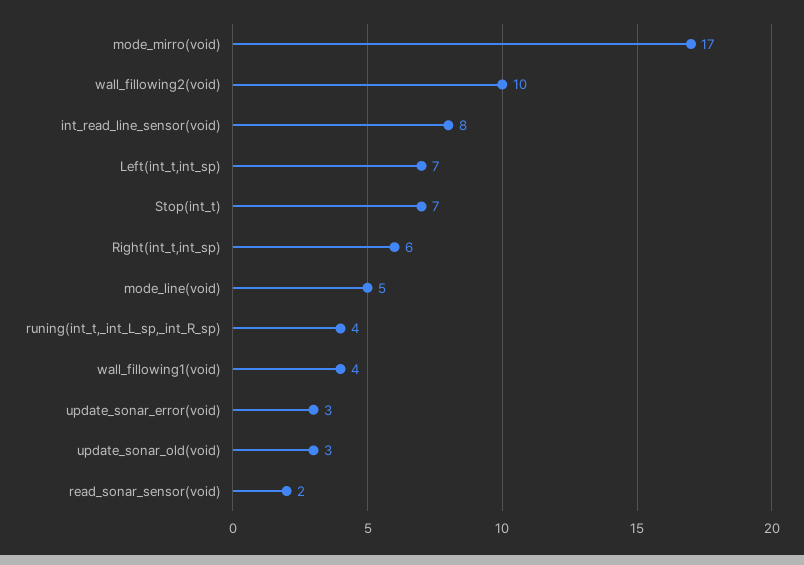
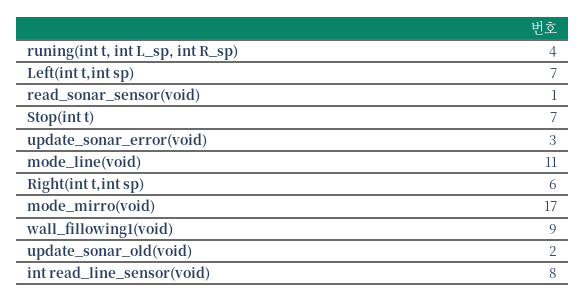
wall_fillowing2(void): 10 -> none
mode_line(void): 5 -> 11
wall_fillowing1(void): 4 -> 9
update_sonar_old(void): 3 -> 2
read_sonar_sensor(void): 2 -> 1

